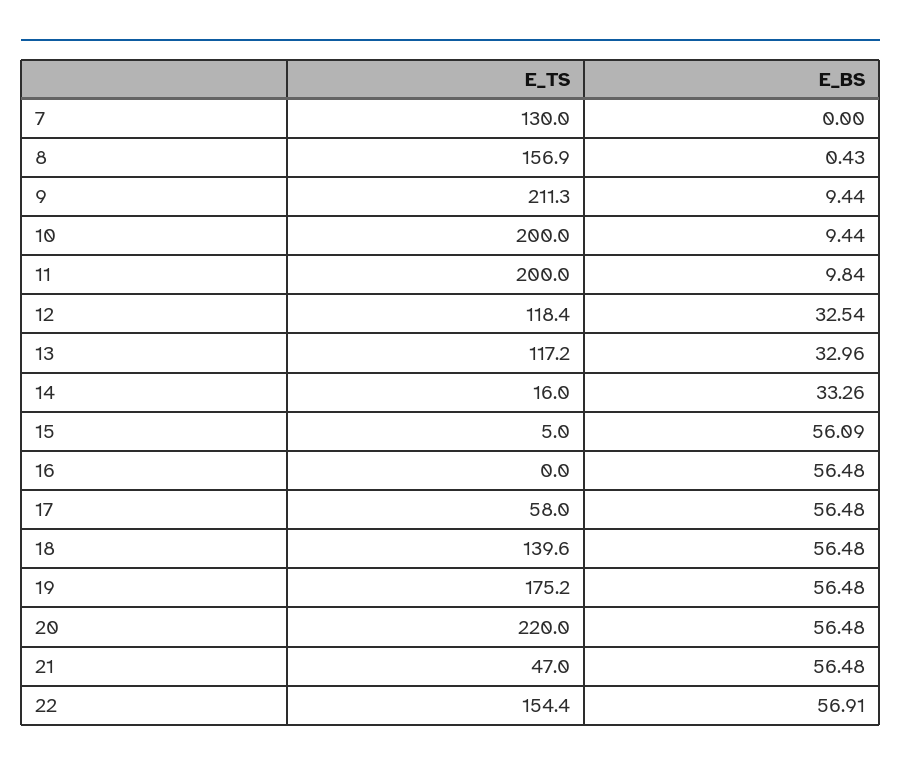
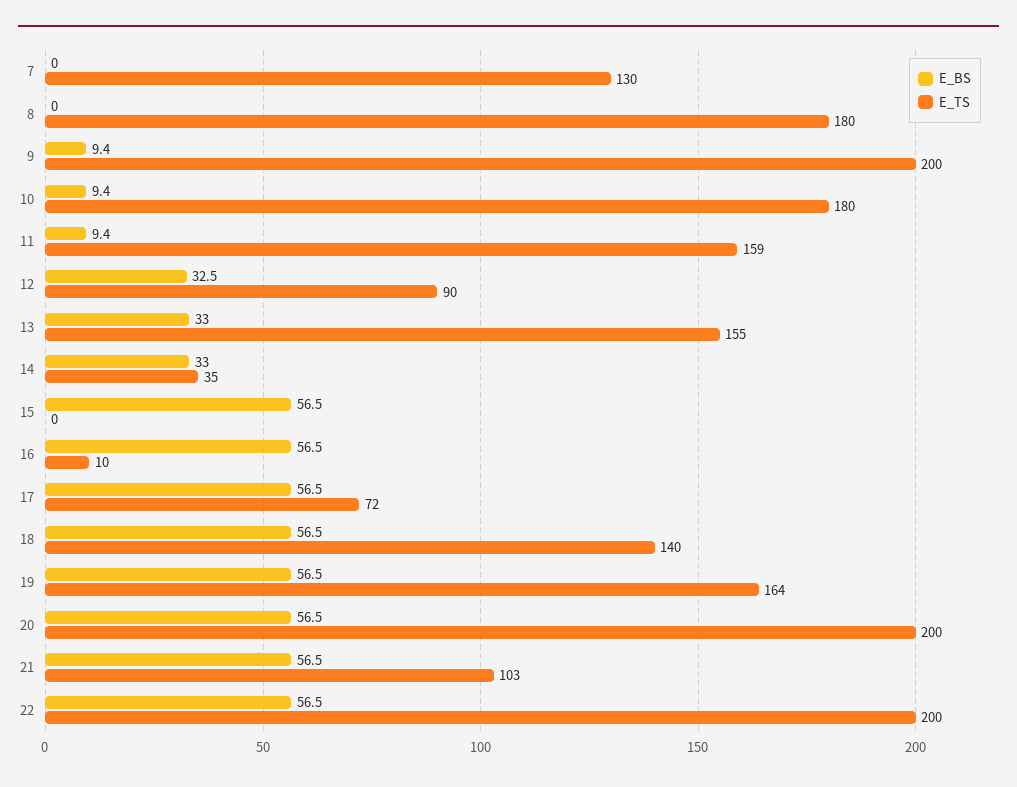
E_TS, 8: 156.9 -> 180
E_BS, 8: 0.43 -> 0
E_TS, 9: 211.3 -> 200
E_TS, 10: 200 -> 180
E_TS, 11: 200 -> 159
E_BS, 11: 9.84 -> 9.4
E_TS, 12: 118.4 -> 90
E_TS, 13: 117.2 -> 155
E_TS, 14: 16 -> 35
E_BS, 14: 33.26 -> 33
E_TS, 15: 5 -> 0
E_BS, 15: 56.09 -> 56.5
E_TS, 16: 0 -> 10
E_TS, 17: 58 -> 72
E_TS, 19: 175.2 -> 164
E_TS, 20: 220 -> 200
E_TS, 21: 47 -> 103
E_TS, 22: 154.4 -> 200
E_BS, 22: 56.91 -> 56.5

